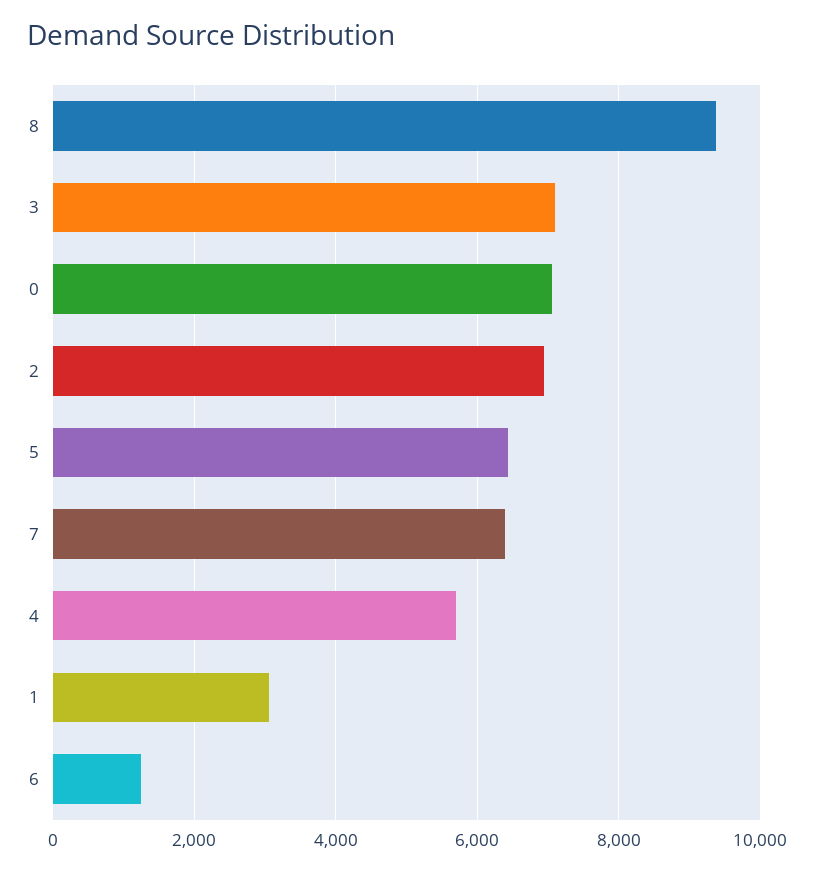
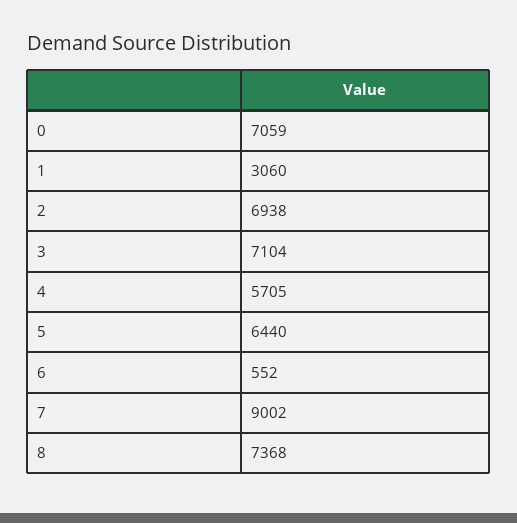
8: 9400 -> 7368
7: 6400 -> 9002
6: 1200 -> 552

